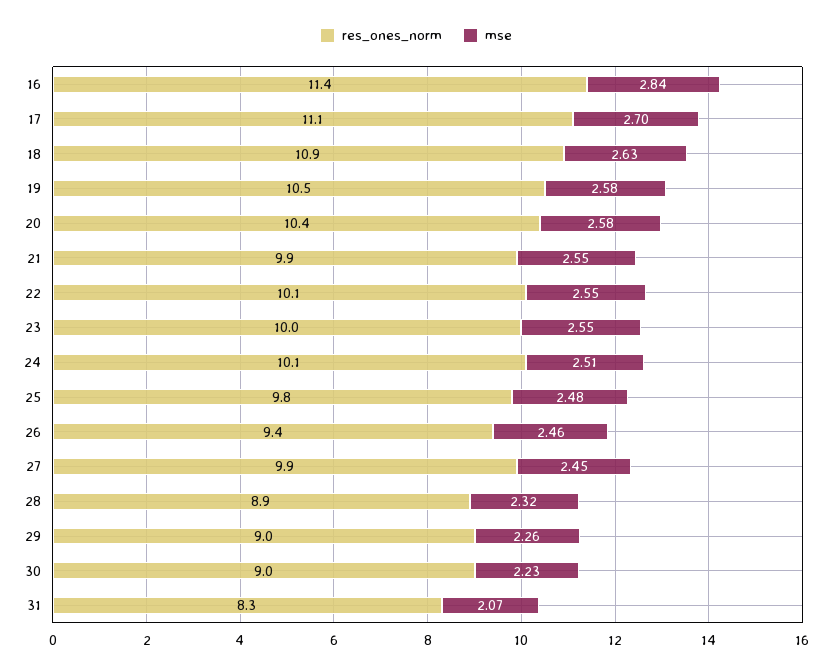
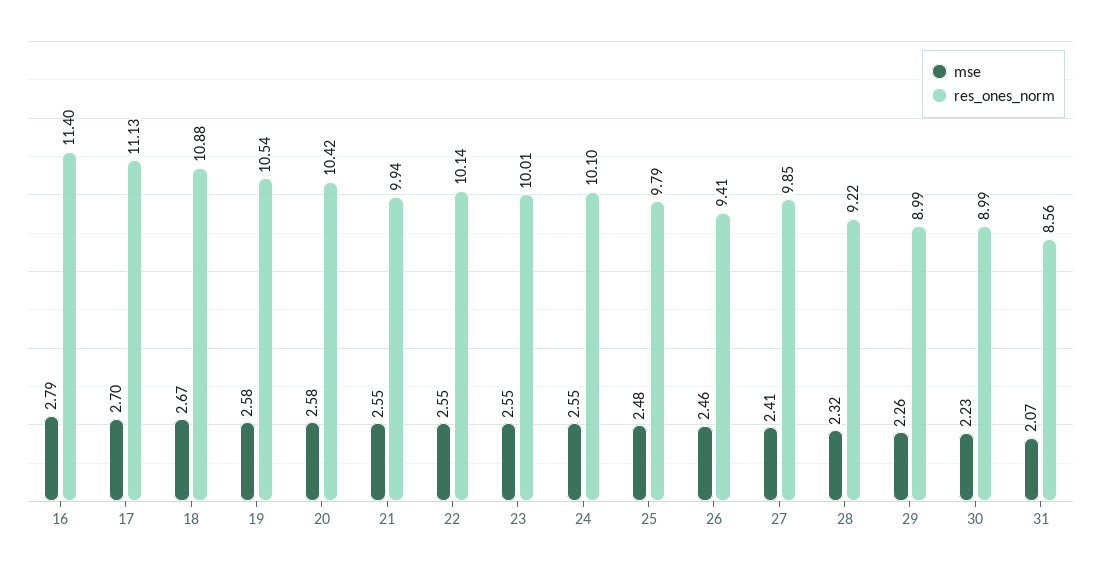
mse, 16: 2.84 -> 2.79
mse, 18: 2.63 -> 2.67
mse, 24: 2.51 -> 2.55
mse, 27: 2.45 -> 2.41
res_ones_norm, 28: 8.9 -> 9.22
res_ones_norm, 31: 8.3 -> 8.56

